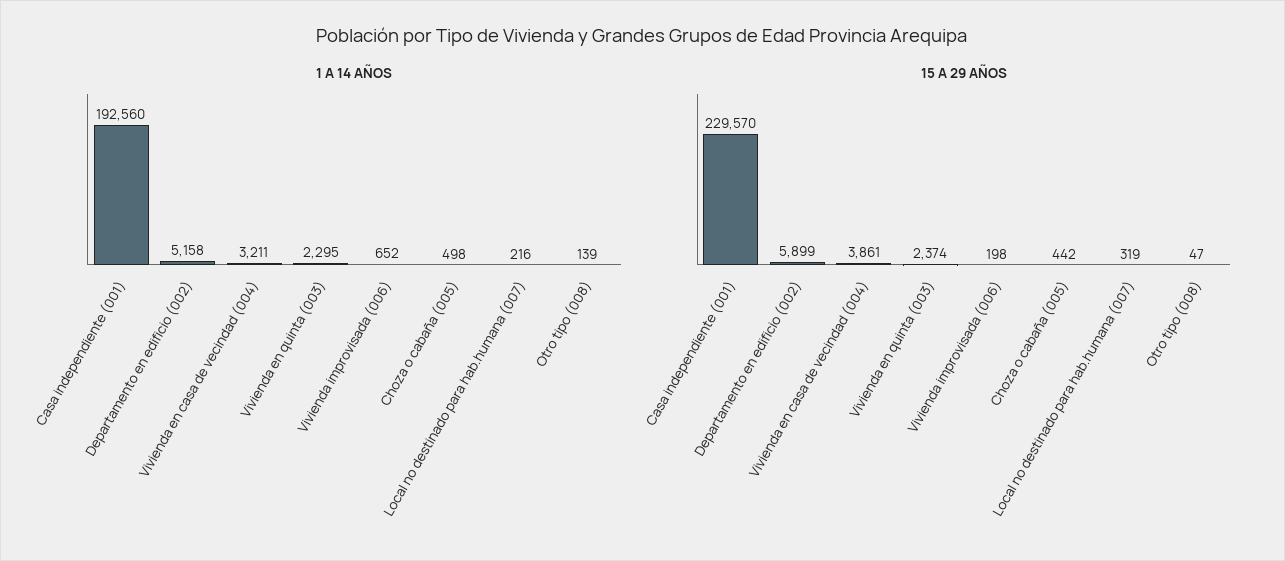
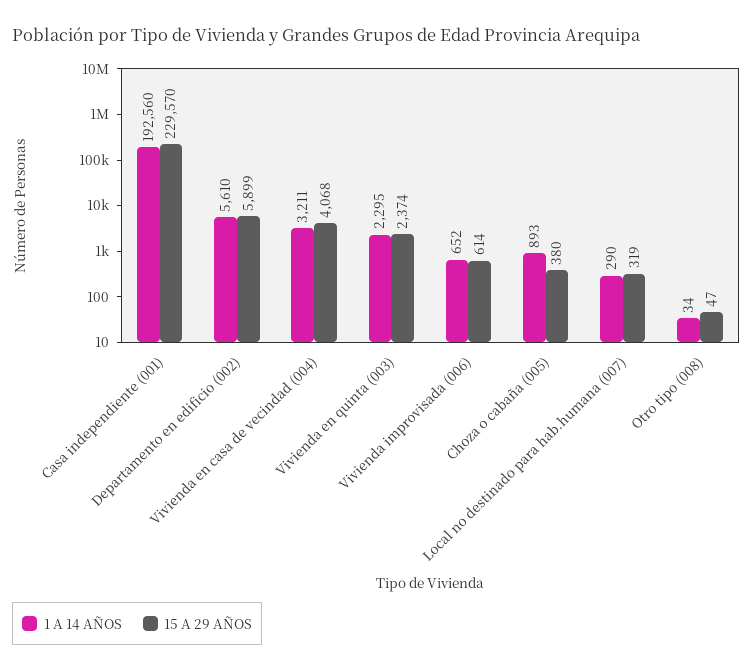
1 A 14 AÑOS, Departamento en edificio (002): 5158 -> 5610
1 A 14 AÑOS, Choza o cabaña (005): 498 -> 893
1 A 14 AÑOS, Local no destinado para hab.humana (007): 216 -> 290
1 A 14 AÑOS, Otro tipo (008): 139 -> 34
15 A 29 AÑOS, Vivienda en casa de vecindad (004): 3861 -> 4068
15 A 29 AÑOS, Vivienda improvisada (006): 198 -> 614
15 A 29 AÑOS, Choza o cabaña (005): 442 -> 380

